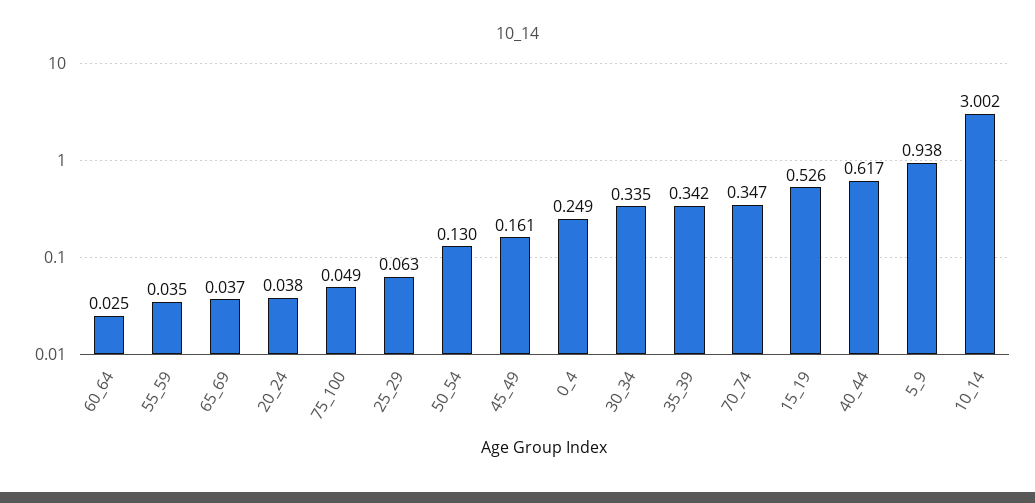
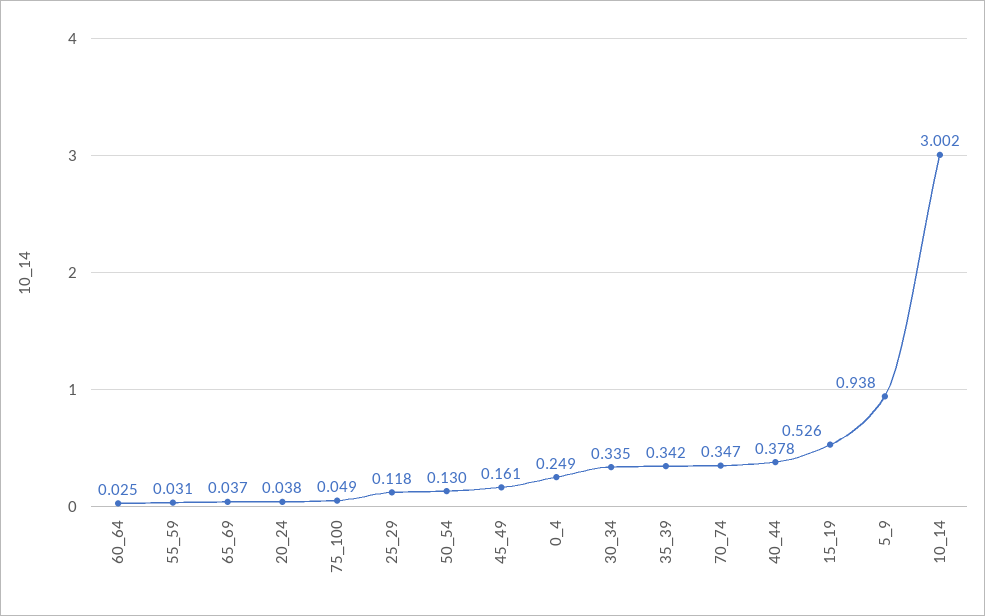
55_59: 0.035 -> 0.031
25_29: 0.063 -> 0.118
40_44: 0.617 -> 0.378

